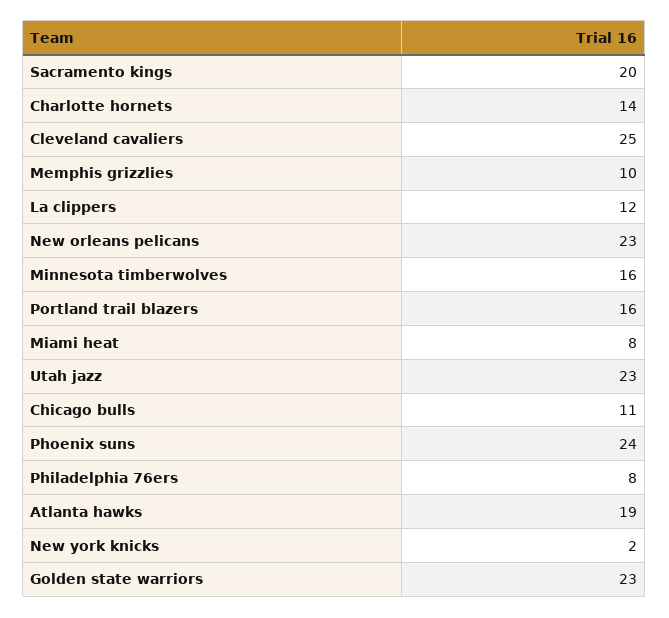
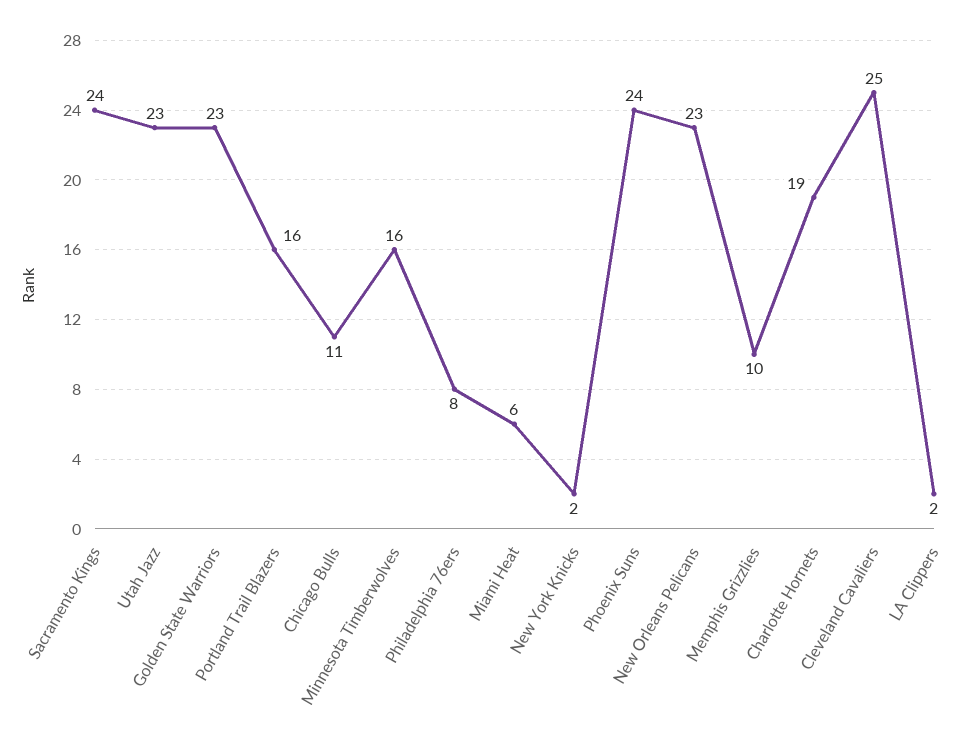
Sacramento kings: 20 -> 24
Charlotte hornets: 14 -> 19
La clippers: 12 -> 2
Miami heat: 8 -> 6
Atlanta hawks: 19 -> none

